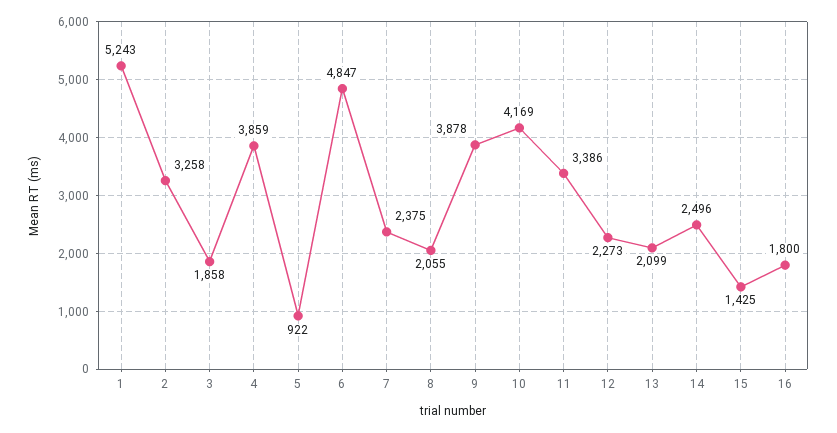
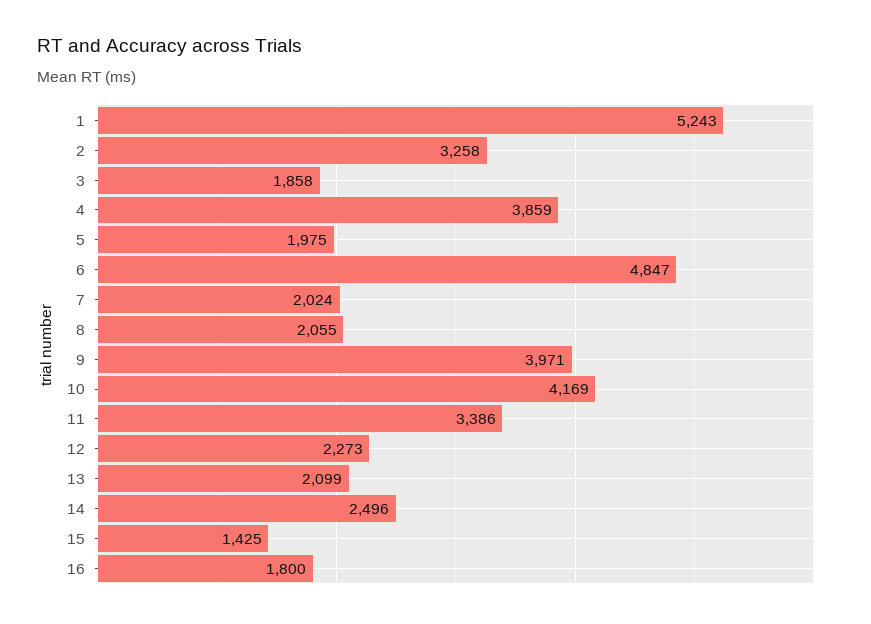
5: 922 -> 1975
7: 2375 -> 2024
9: 3878 -> 3971

